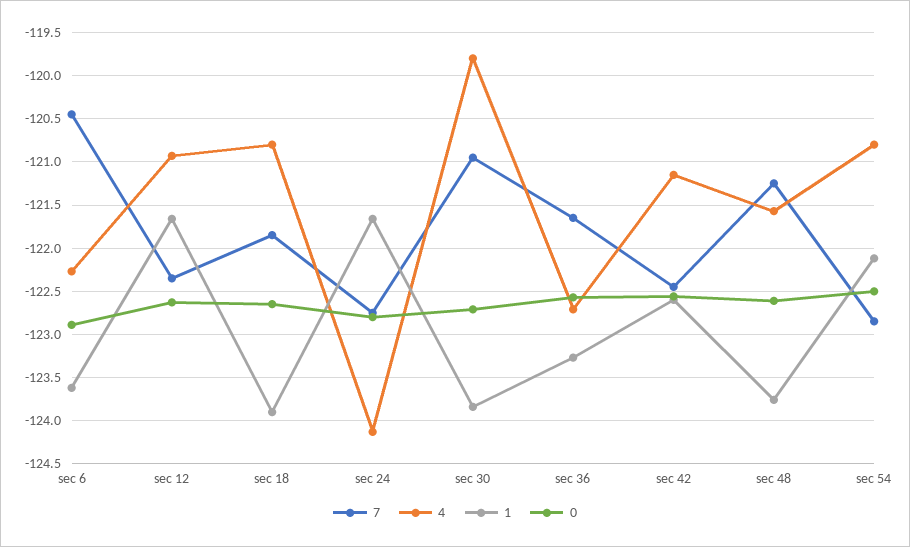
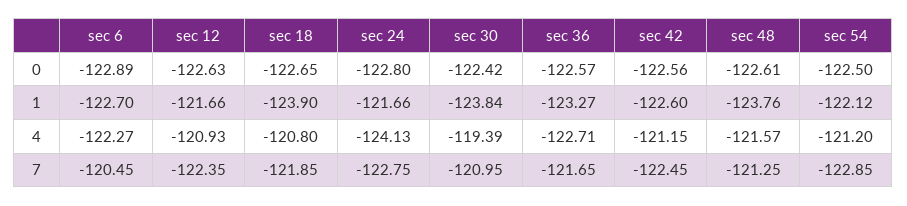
1, sec 6: -123.6 -> -122.7
4, sec 30: -119.8 -> -119.39
0, sec 30: -122.7 -> -122.42
4, sec 54: -120.8 -> -121.2

